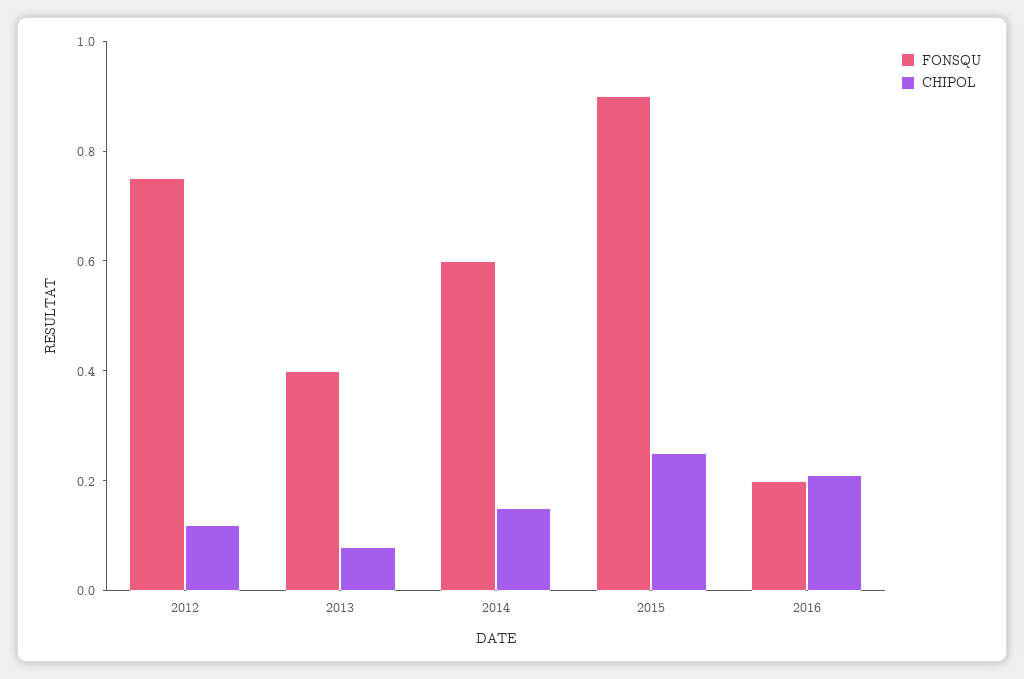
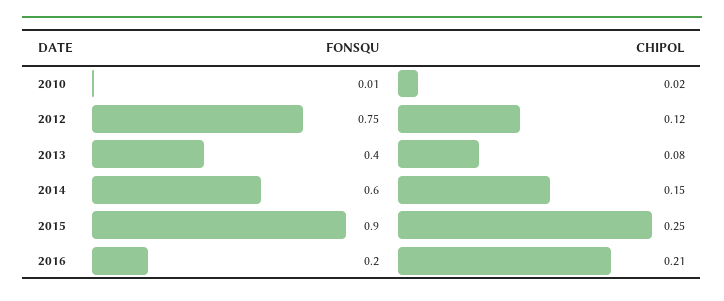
FONSQU, 2010: none -> 0.01
CHIPOL, 2010: none -> 0.02

